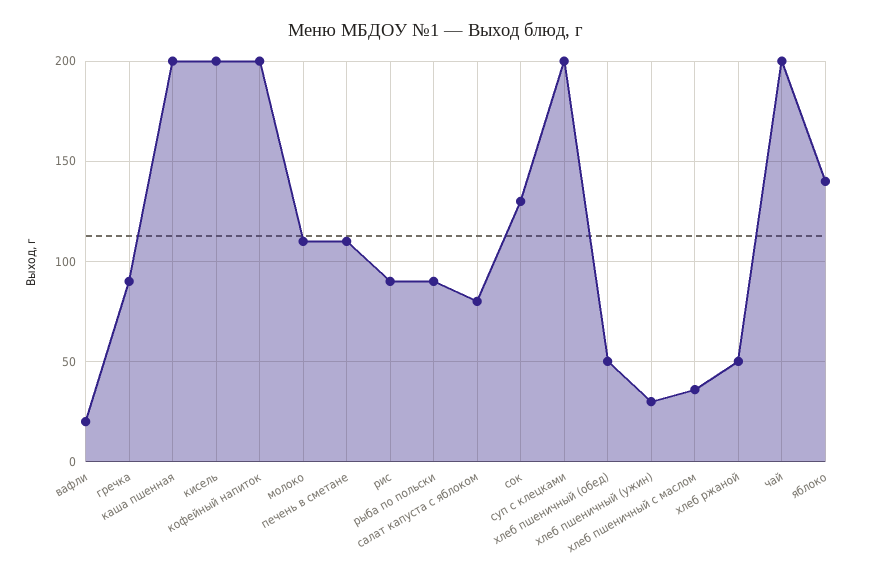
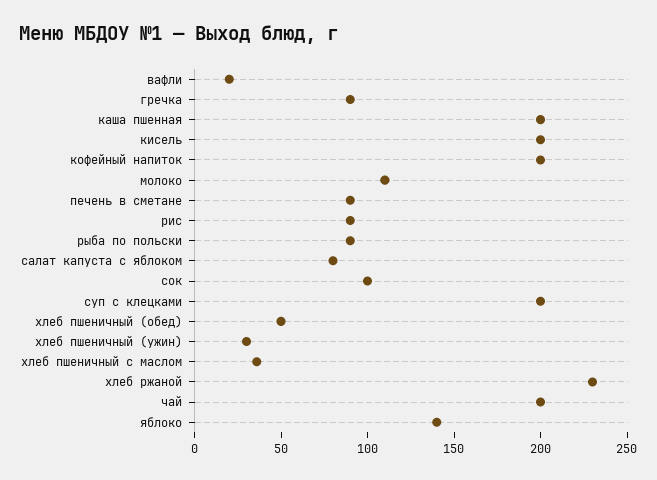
печень в сметане: 110 -> 90
сок: 130 -> 100
хлеб ржаной: 50 -> 230

